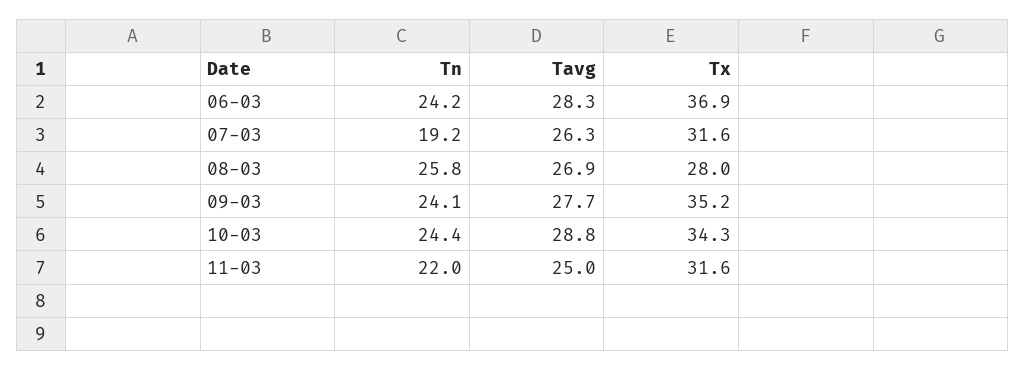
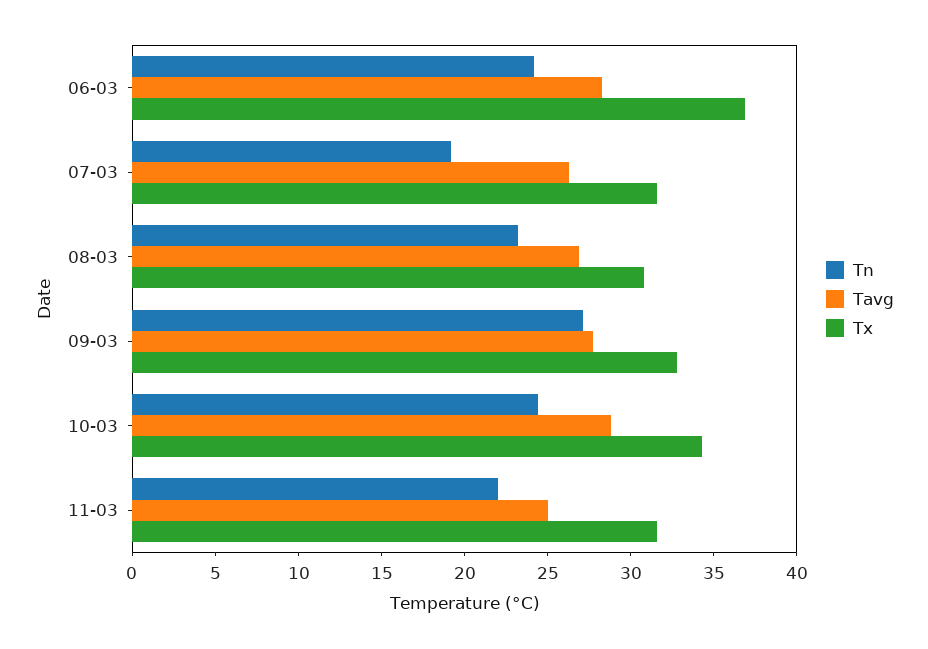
Tn, 08-03: 25.8 -> 23
Tx, 08-03: 28 -> 31
Tn, 09-03: 24.1 -> 27
Tx, 09-03: 35.2 -> 33

